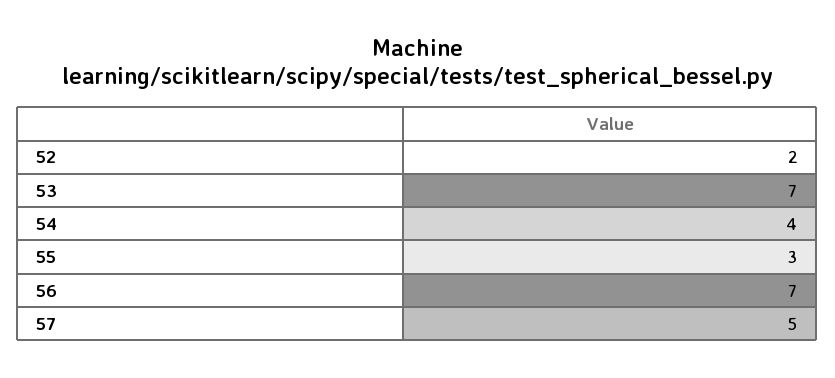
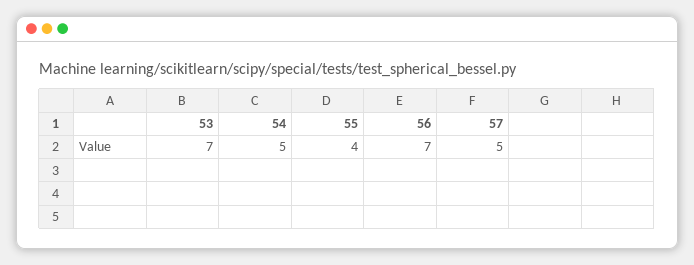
52: 2 -> none
54: 4 -> 5
55: 3 -> 4

